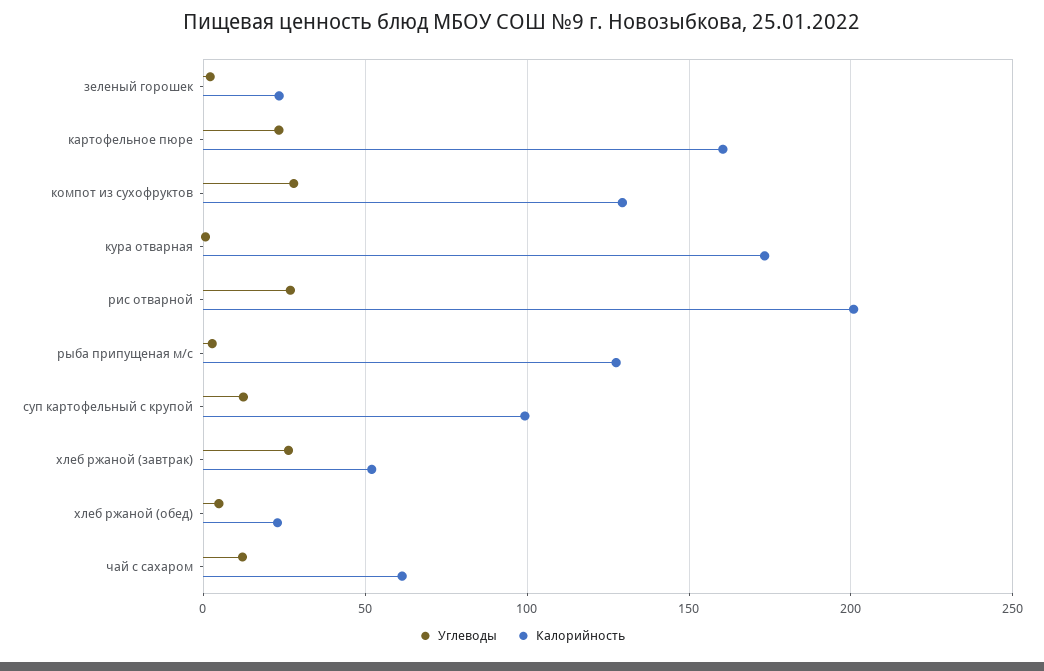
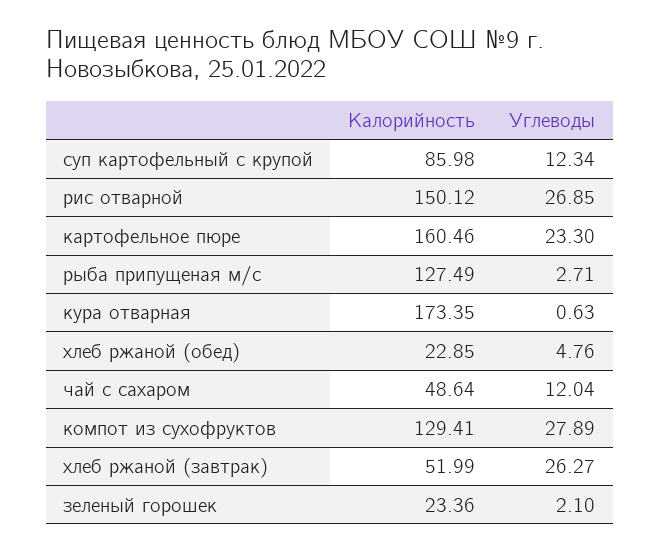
Калорийность, рис отварной: 200 -> 150.12
Калорийность, суп картофельный с крупой: 100 -> 85.98
Калорийность, чай с сахаром: 60 -> 48.64

